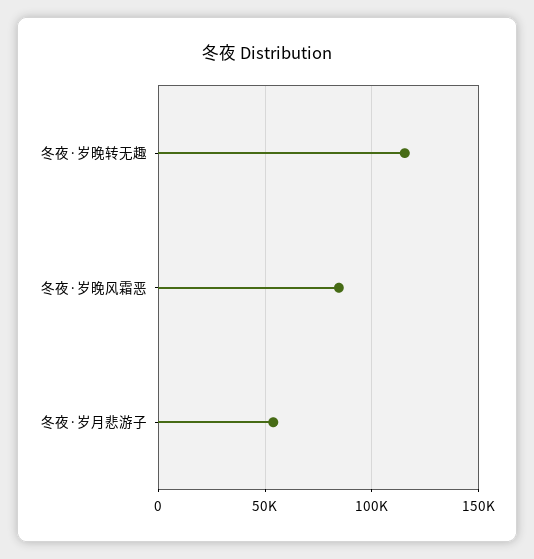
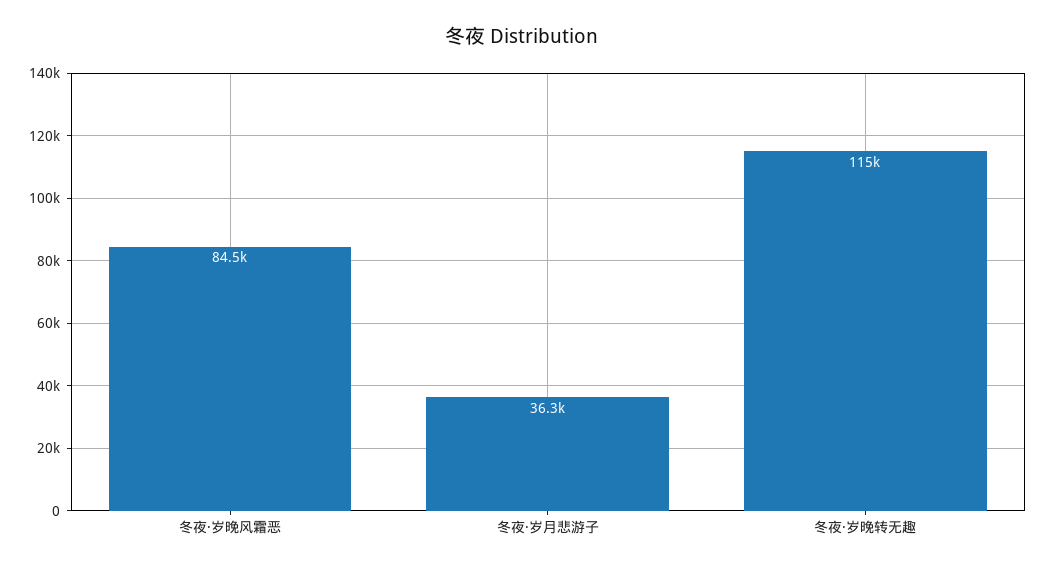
冬夜·岁月悲游子: 55000 -> 36300

